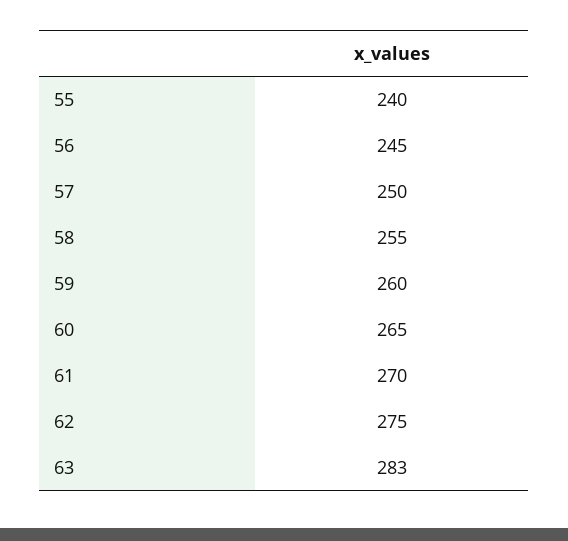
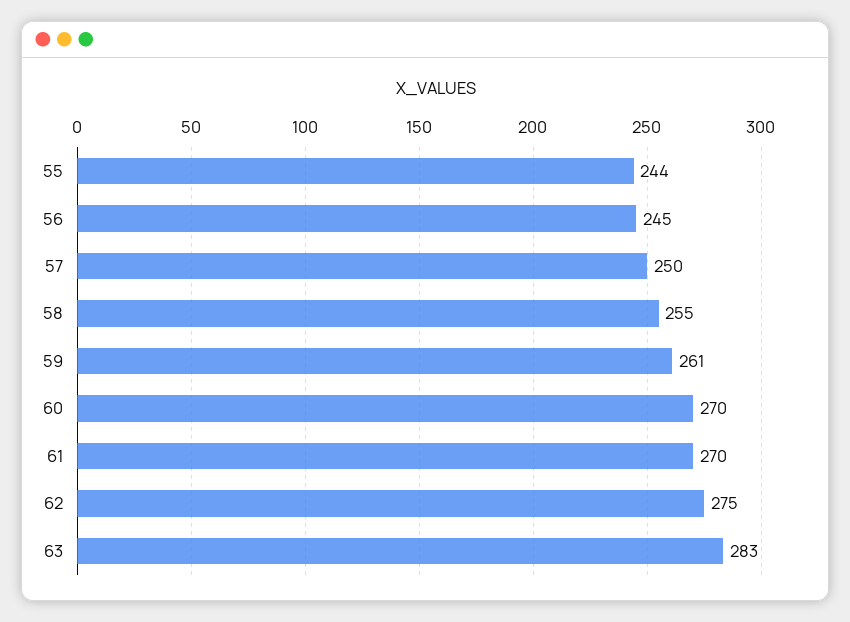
55: 240 -> 244
59: 260 -> 261
60: 265 -> 270

